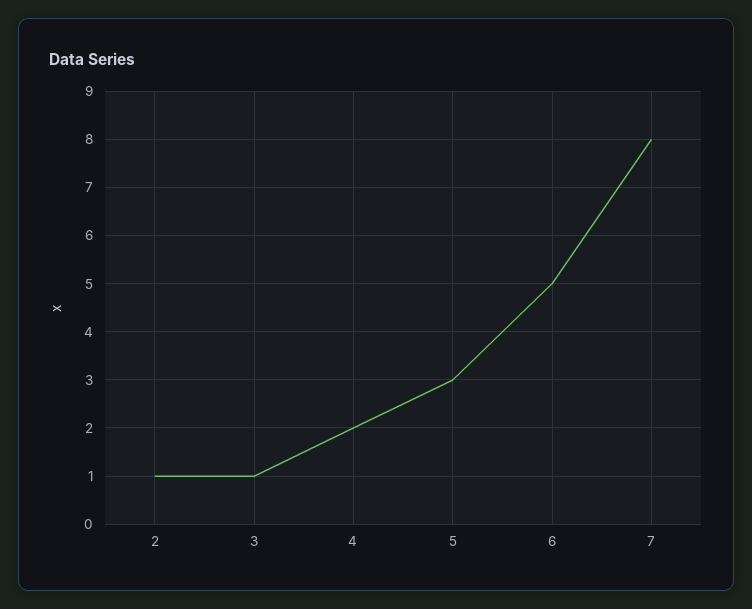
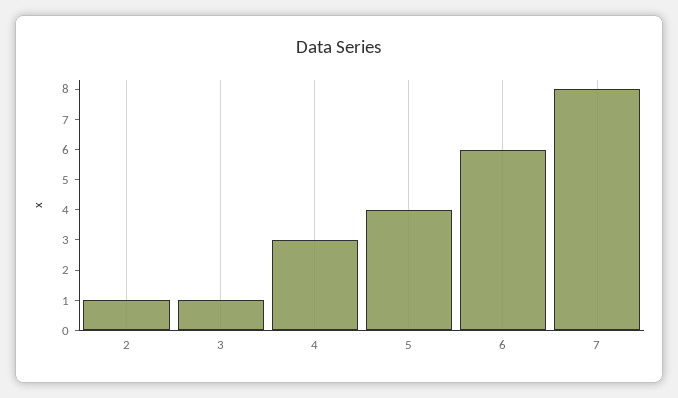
4: 2 -> 3
5: 3 -> 4
6: 5 -> 6

